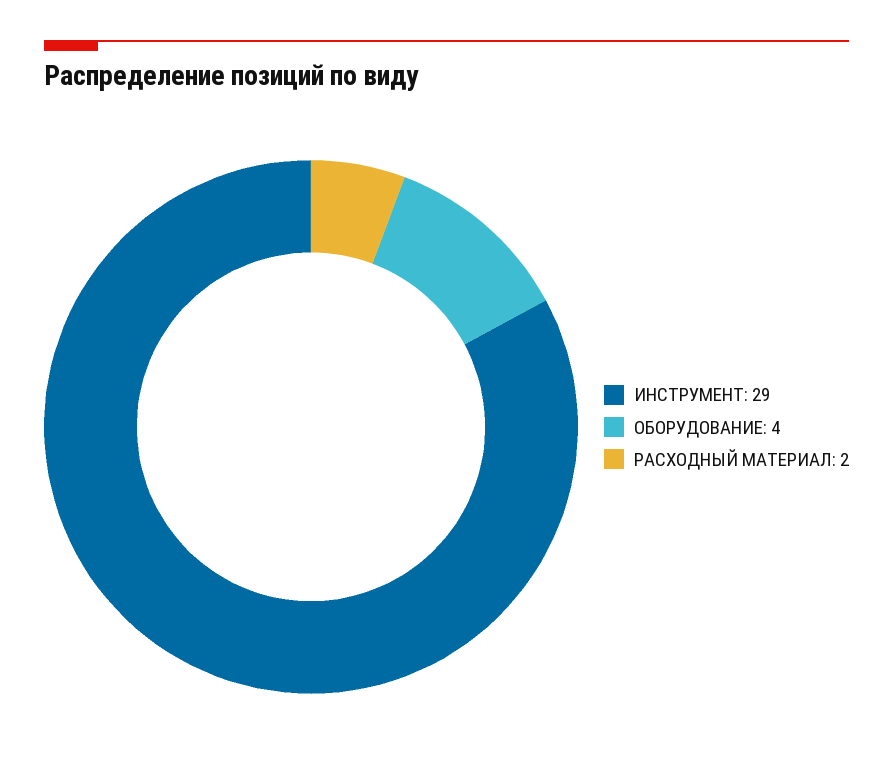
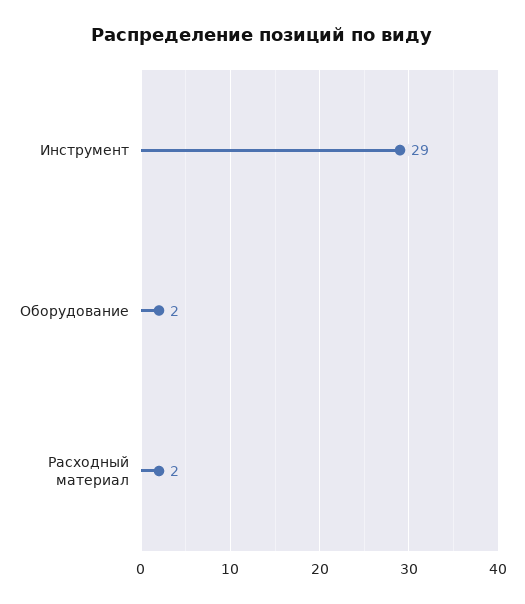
ОБОРУДОВАНИЕ: 4 -> 2

